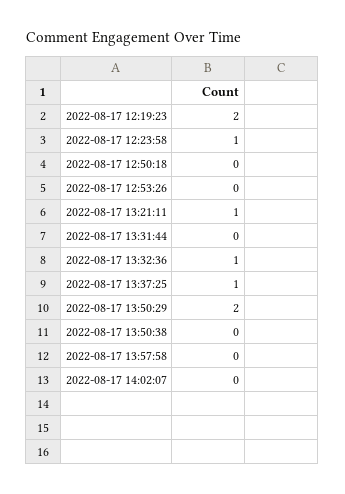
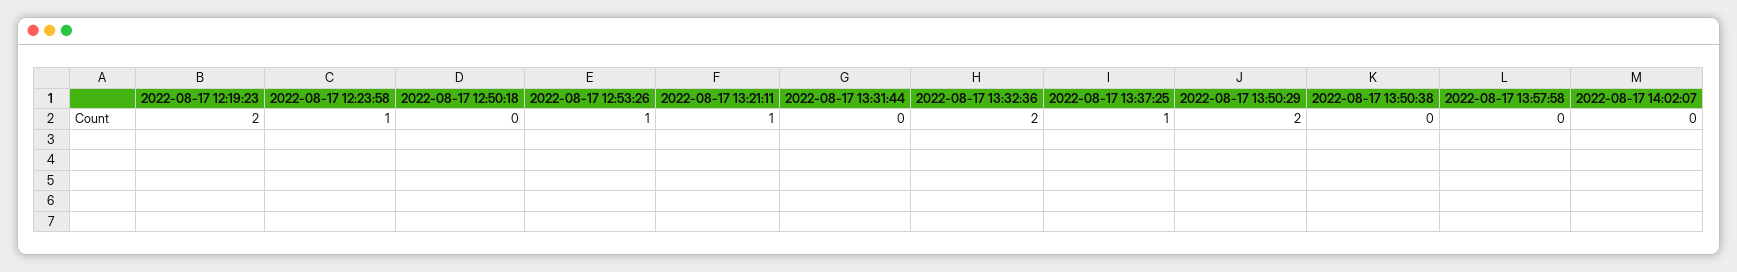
2022-08-17 12:53:26: 0 -> 1
2022-08-17 13:32:36: 1 -> 2

